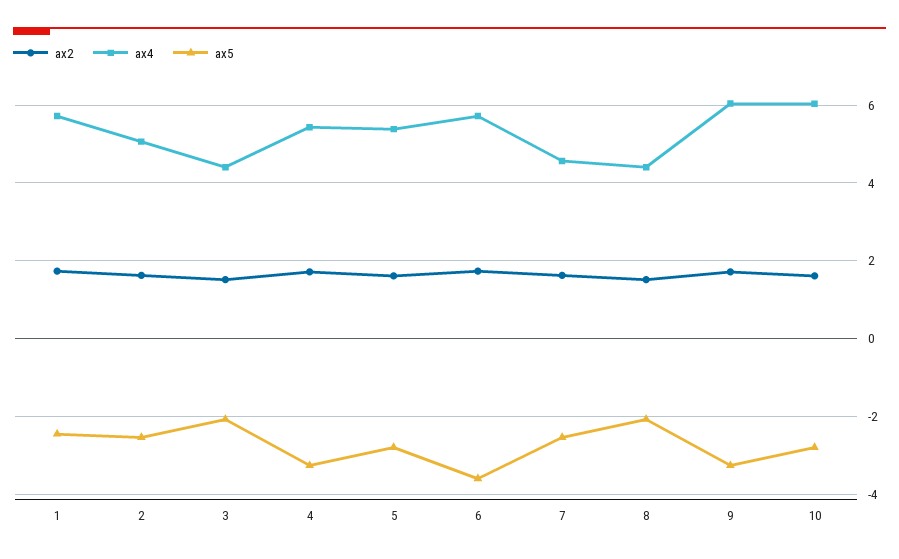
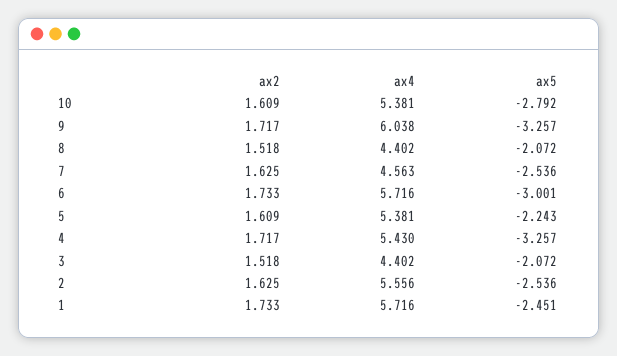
ax4, 2: 5 -> 5.556
ax5, 5: -2.8 -> -2.243
ax5, 6: -3.6 -> -3.001
ax4, 10: 6 -> 5.381

